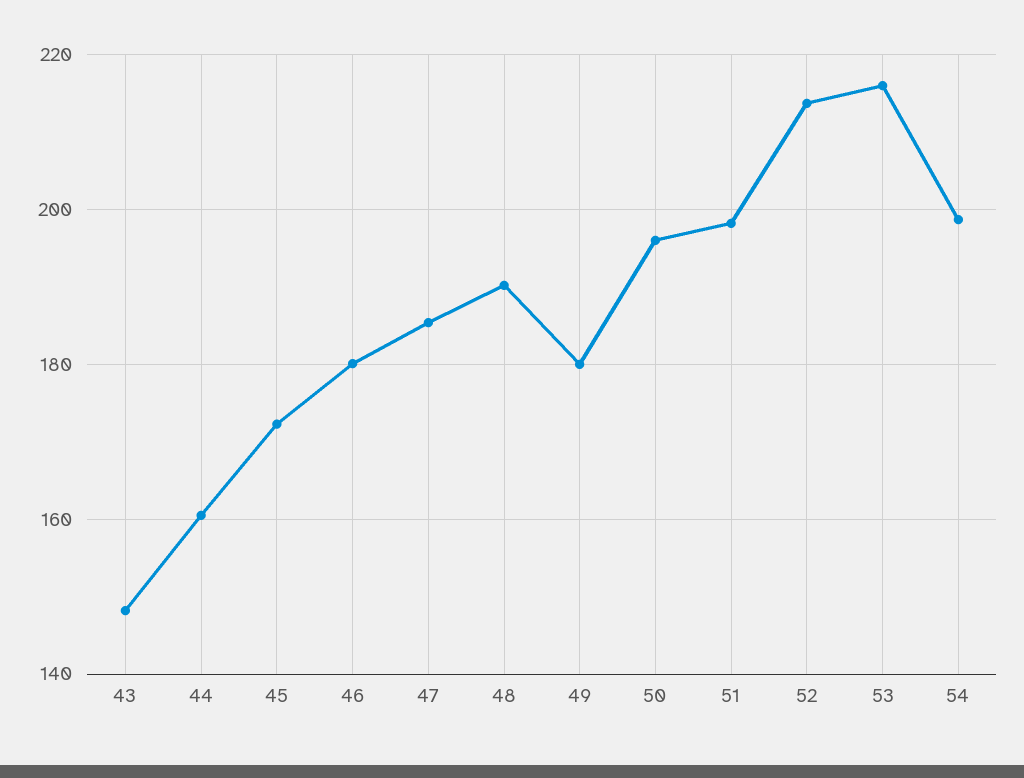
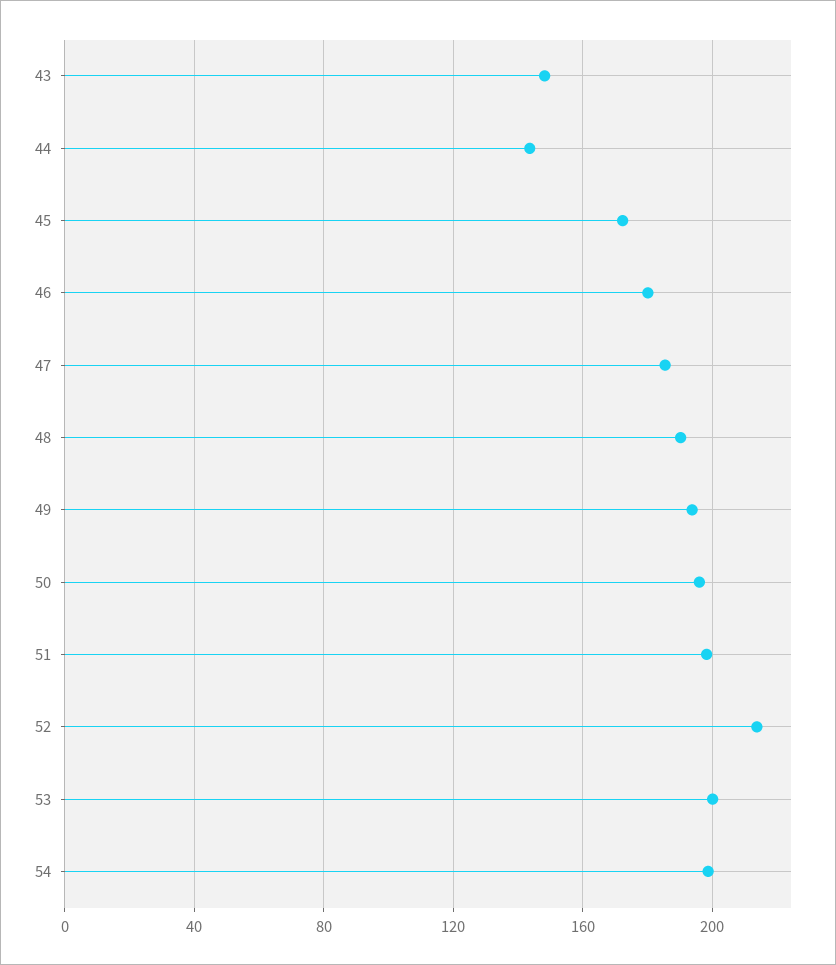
44: 160 -> 145
49: 180 -> 195
53: 216 -> 200

